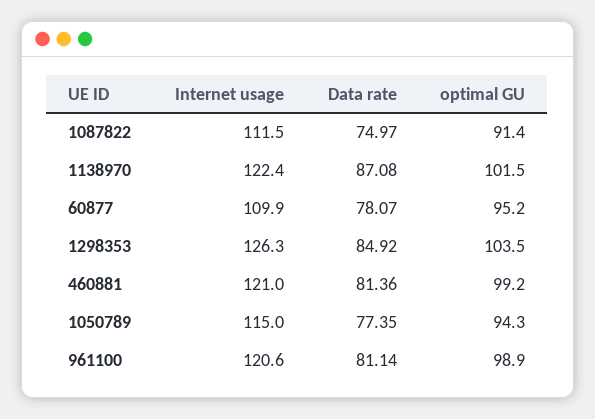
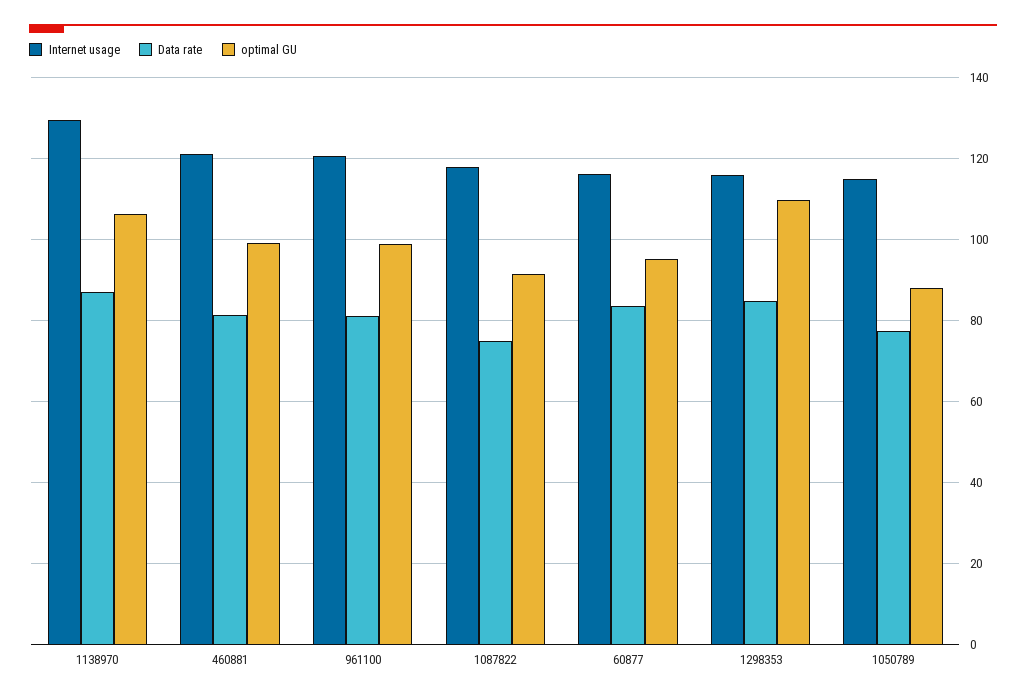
Internet usage, 1087822: 111.5 -> 118
Internet usage, 1138970: 122.4 -> 130
optimal GU, 1138970: 101.5 -> 106
Internet usage, 60877: 109.9 -> 116
Data rate, 60877: 78.07 -> 84
Internet usage, 1298353: 126.3 -> 116
optimal GU, 1298353: 103.5 -> 110
optimal GU, 1050789: 94.3 -> 88

